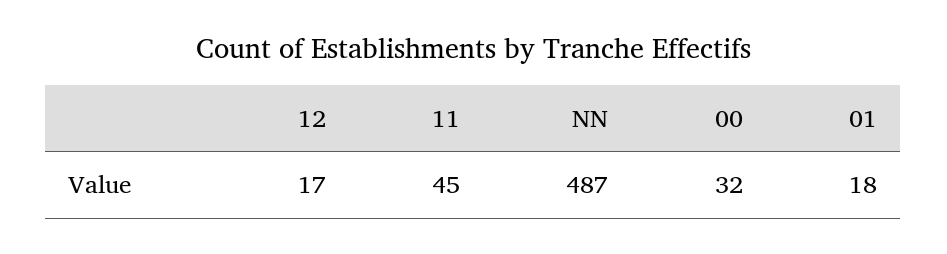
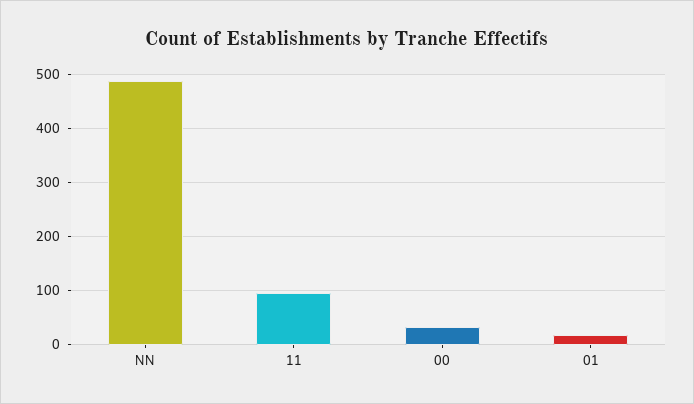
12: 17 -> none
11: 45 -> 100

